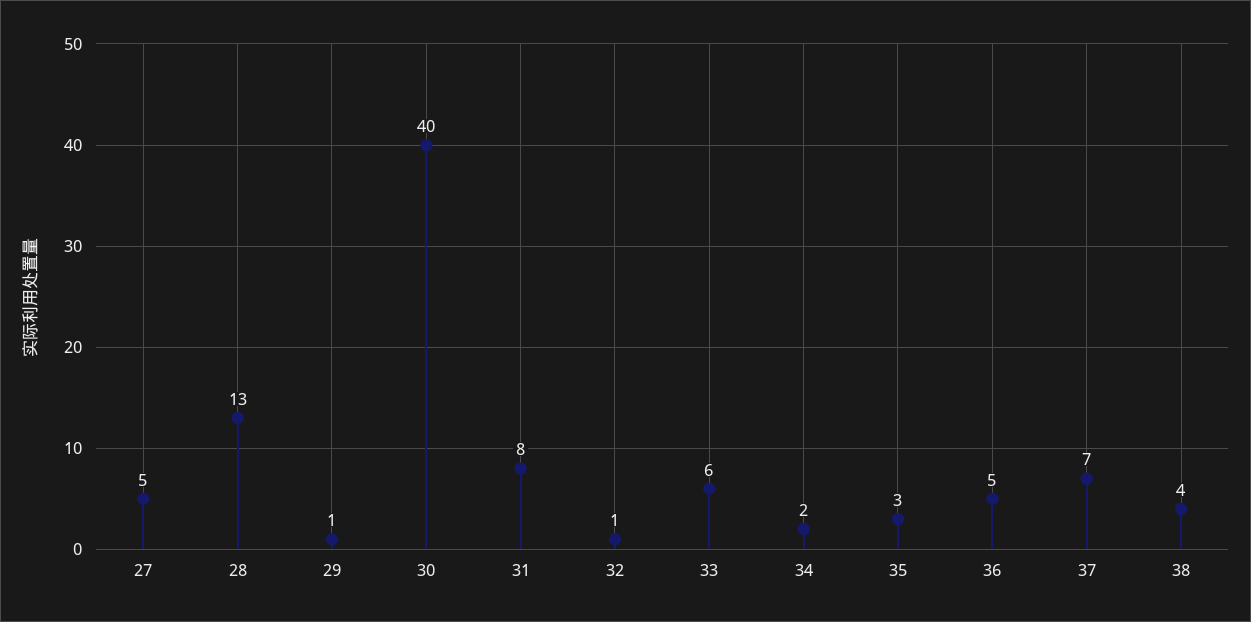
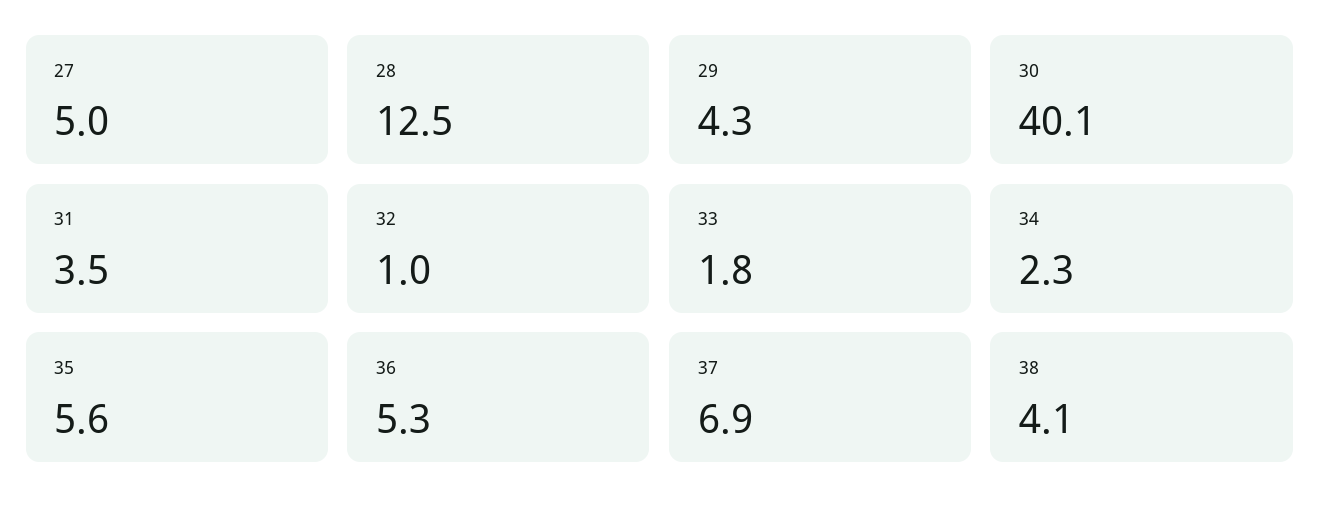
29: 1 -> 4.3
31: 8 -> 3.5
33: 6 -> 1.8
35: 3 -> 5.6

